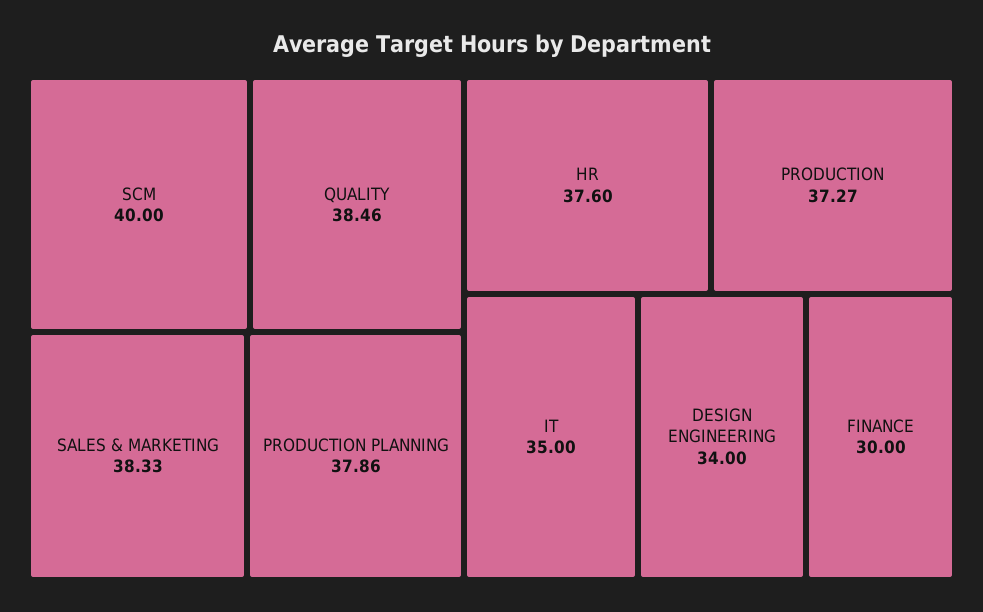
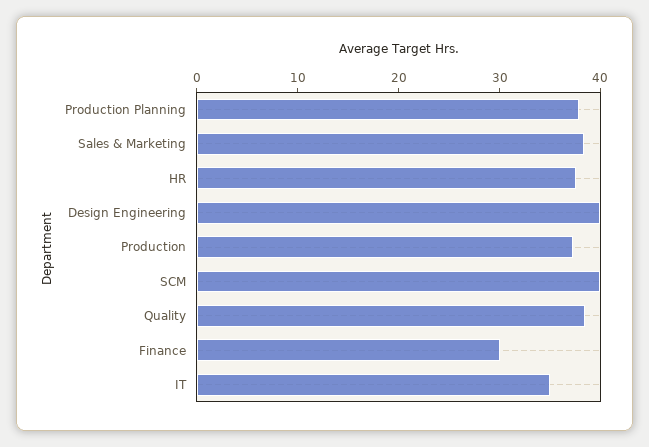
DESIGN ENGINEERING: 34 -> 40

